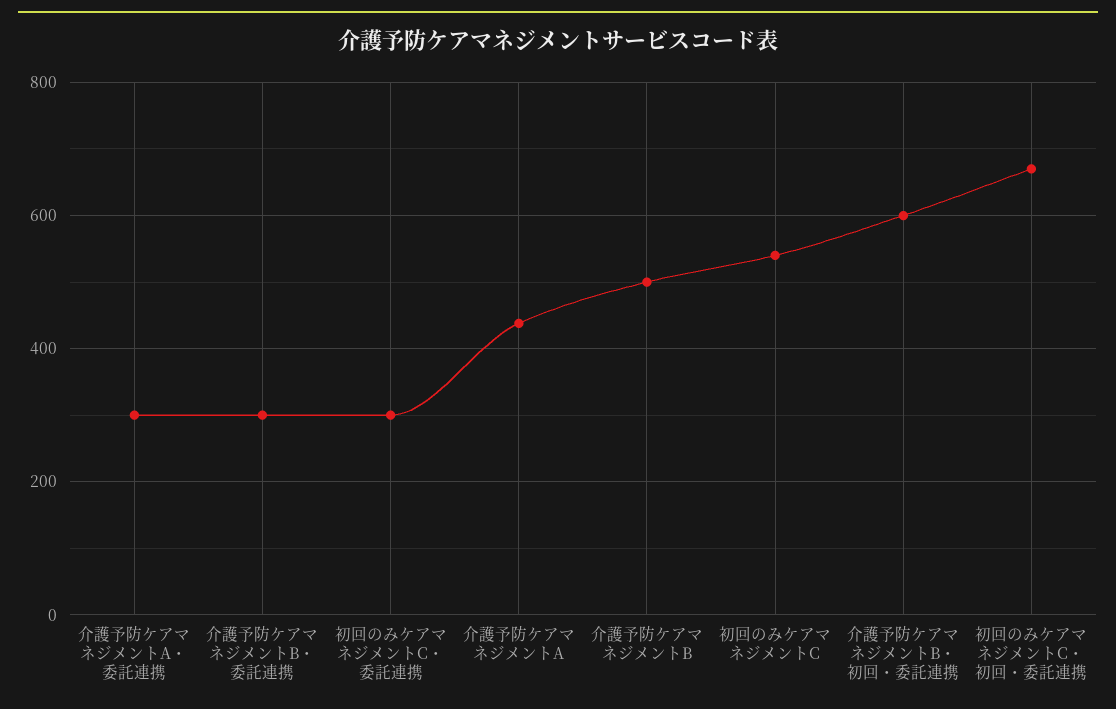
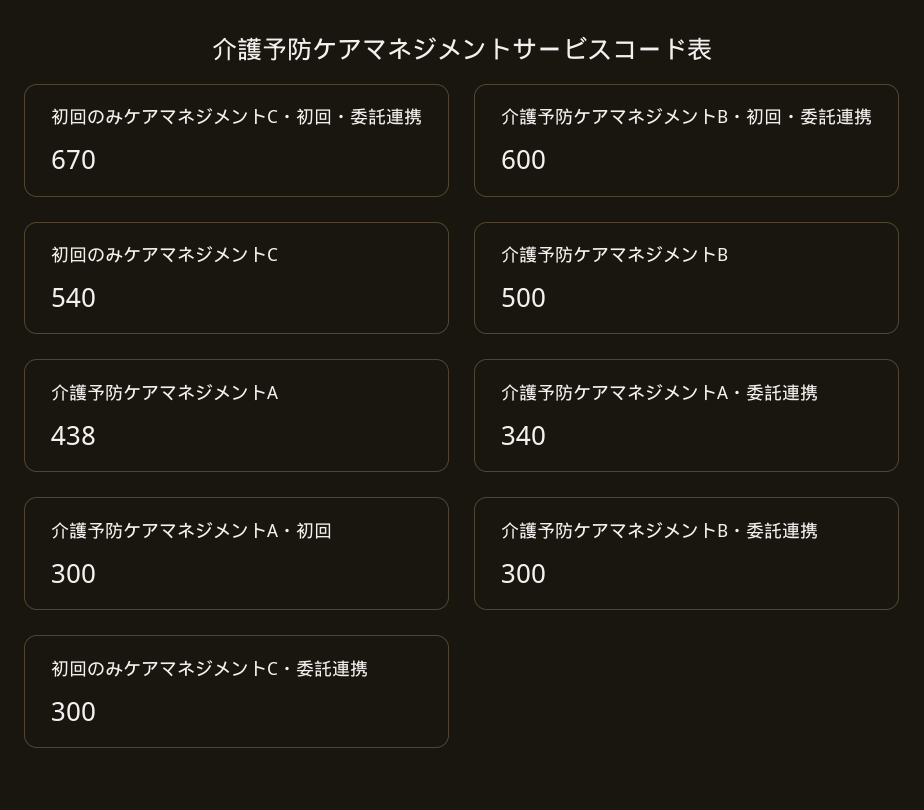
介護予防ケアマネジメントA・委託連携: 300 -> 340
介護予防ケアマネジメントA・初回: none -> 300

